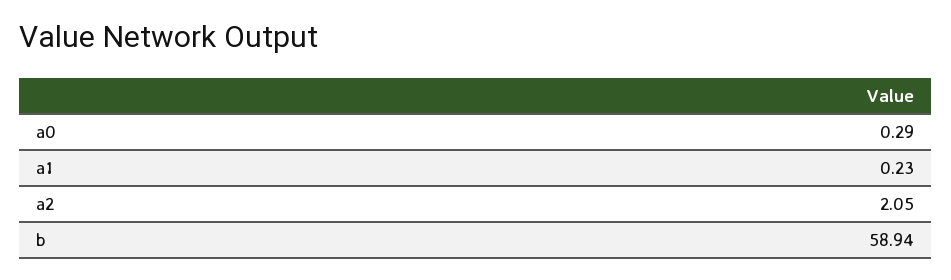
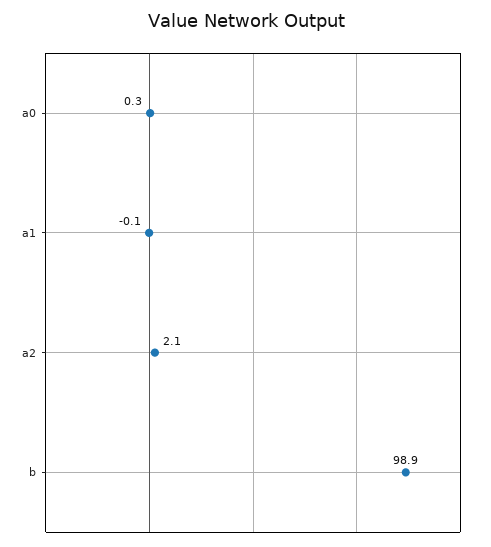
a1: 0.23 -> -0.1
b: 58.94 -> 98.9

